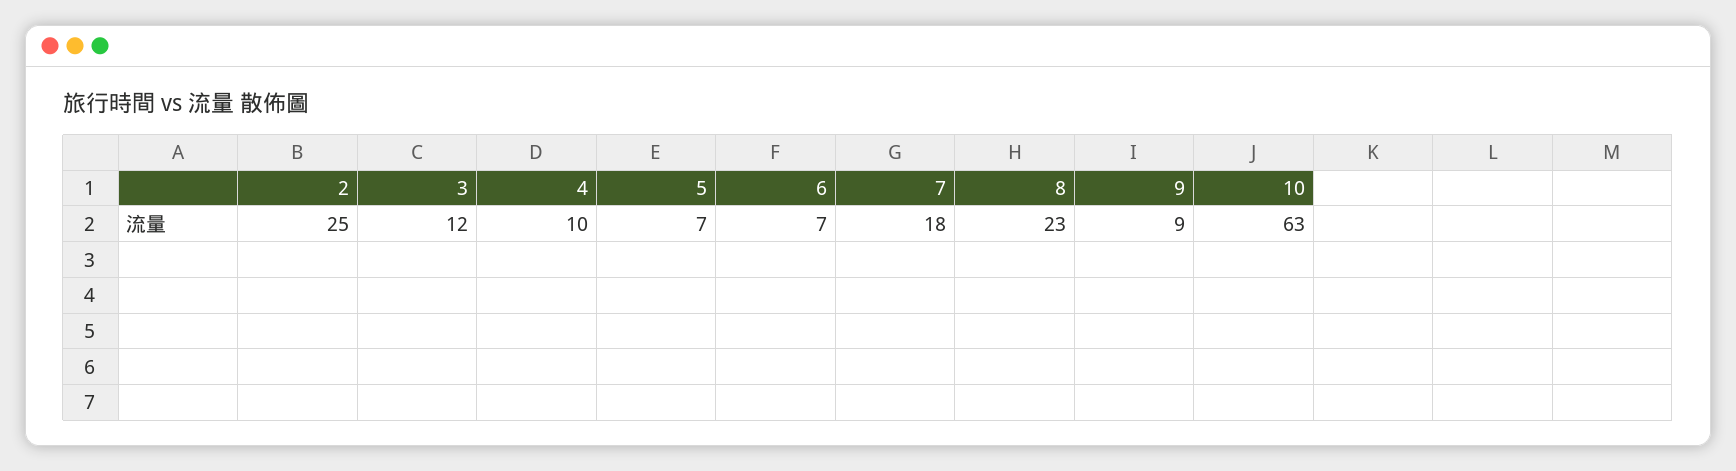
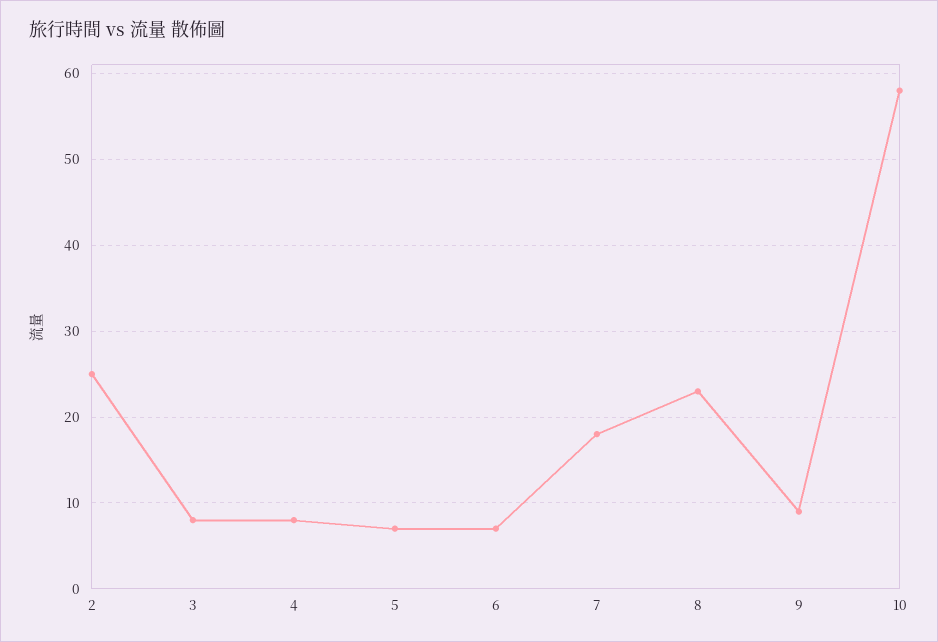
3: 12 -> 8
4: 10 -> 8
10: 63 -> 58

